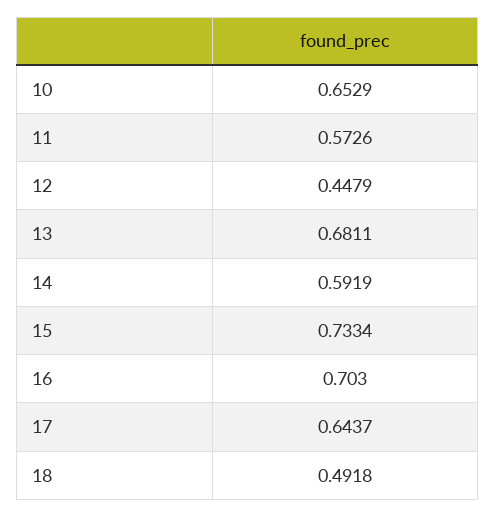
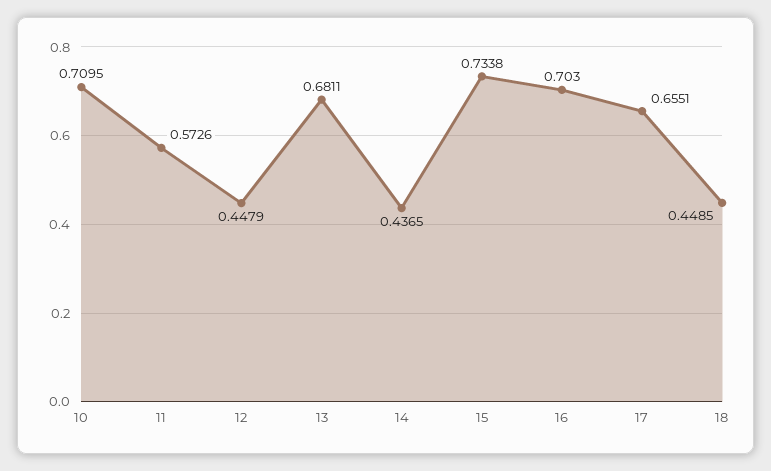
10: 0.6529 -> 0.7095
14: 0.5919 -> 0.4365
15: 0.7334 -> 0.7338
17: 0.6437 -> 0.6551
18: 0.4918 -> 0.4485

